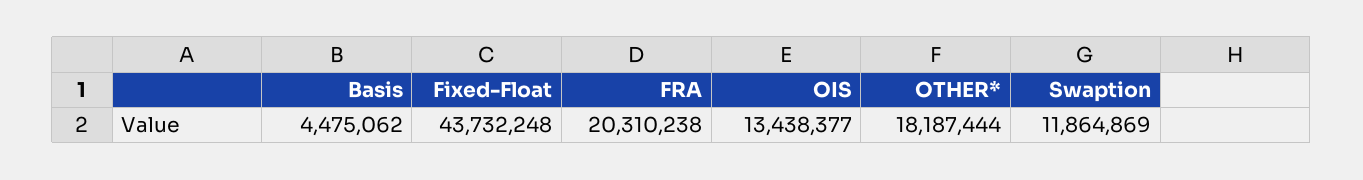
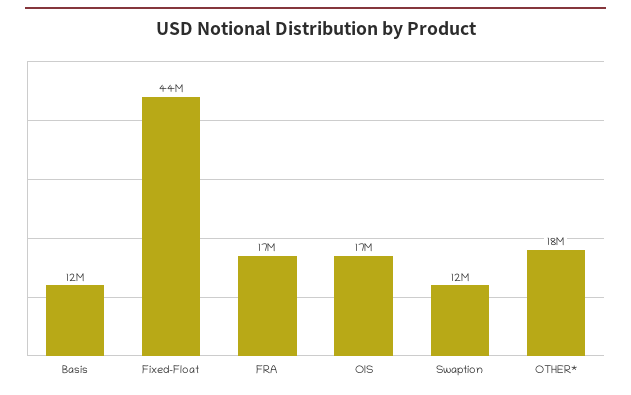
Basis: 4475062 -> 12000000
FRA: 20310238 -> 17000000
OIS: 13438377 -> 17000000

